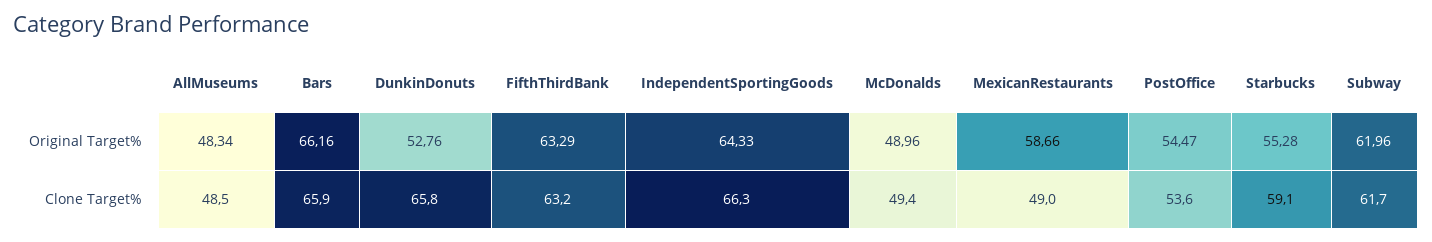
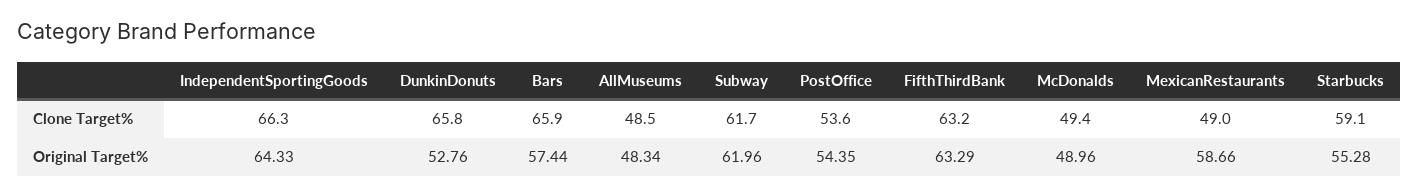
Bars, Original Target%: 66.16 -> 57.44
PostOffice, Original Target%: 54.47 -> 54.35

